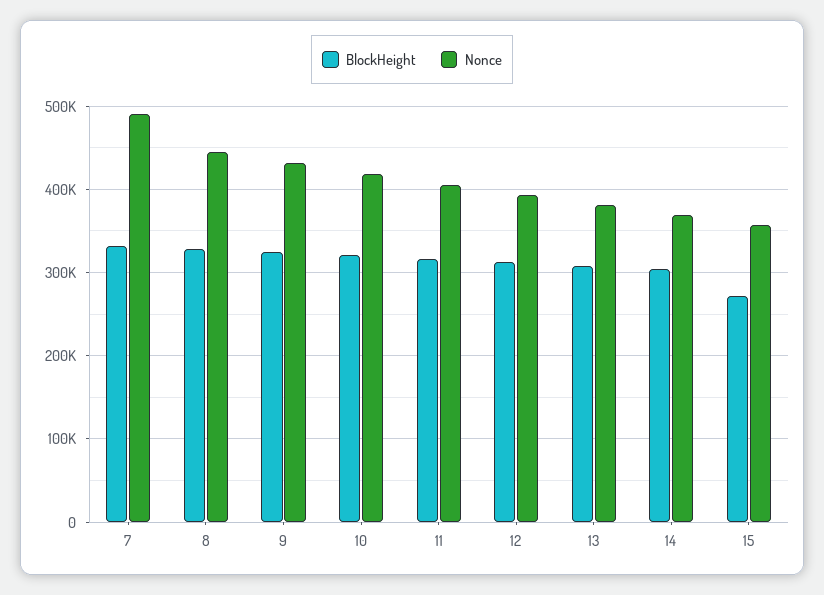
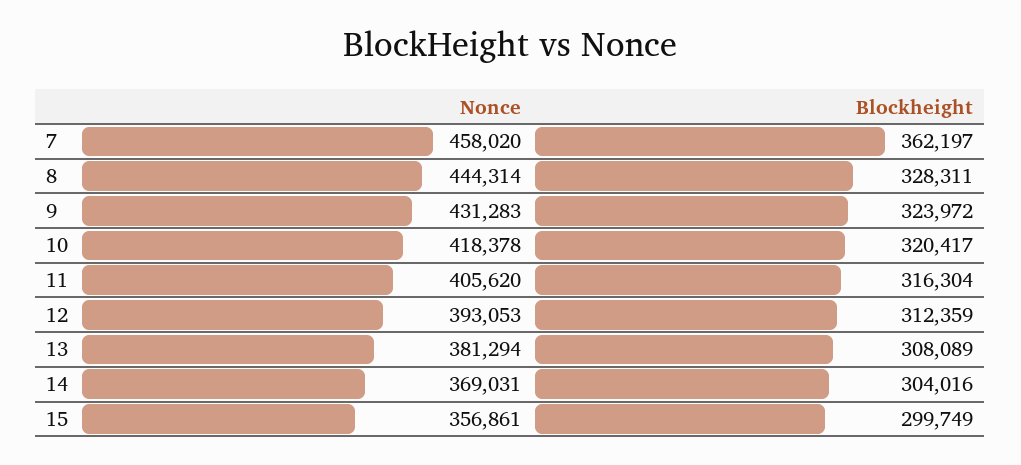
BlockHeight, 7: 330000 -> 362197
Nonce, 7: 490000 -> 458020
BlockHeight, 15: 270000 -> 299749

